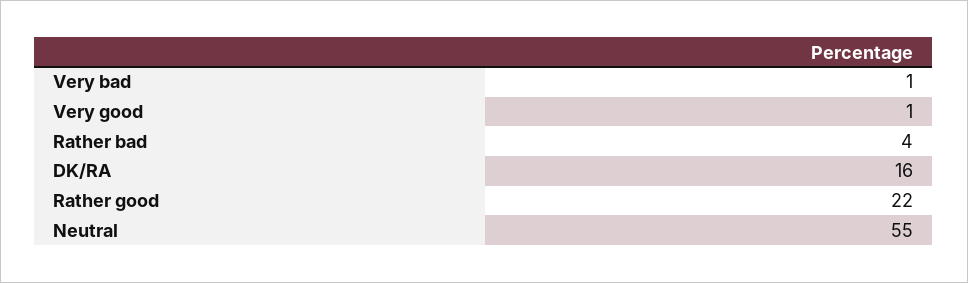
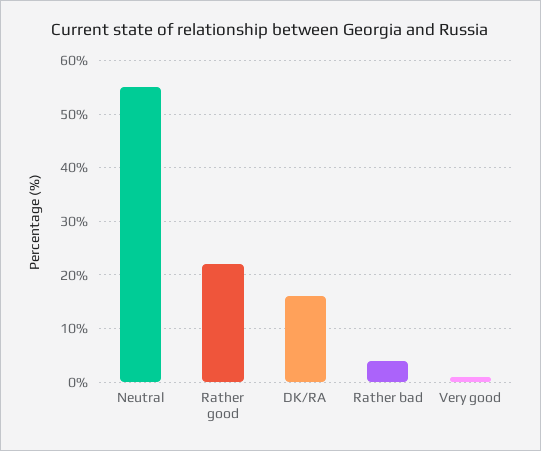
Very bad: 1 -> none

